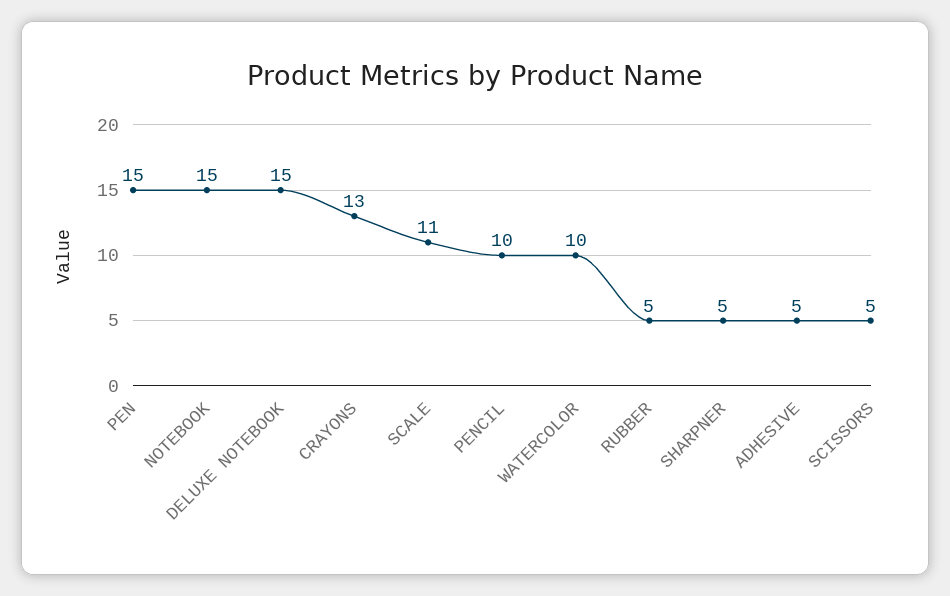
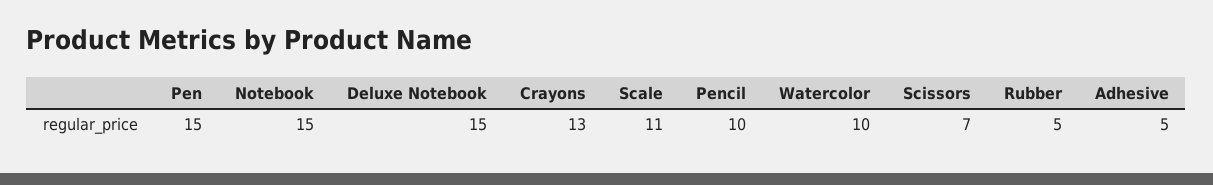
SHARPNER: 5 -> none
SCISSORS: 5 -> 7

